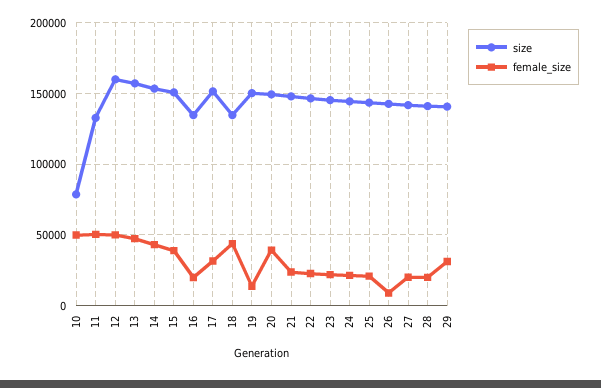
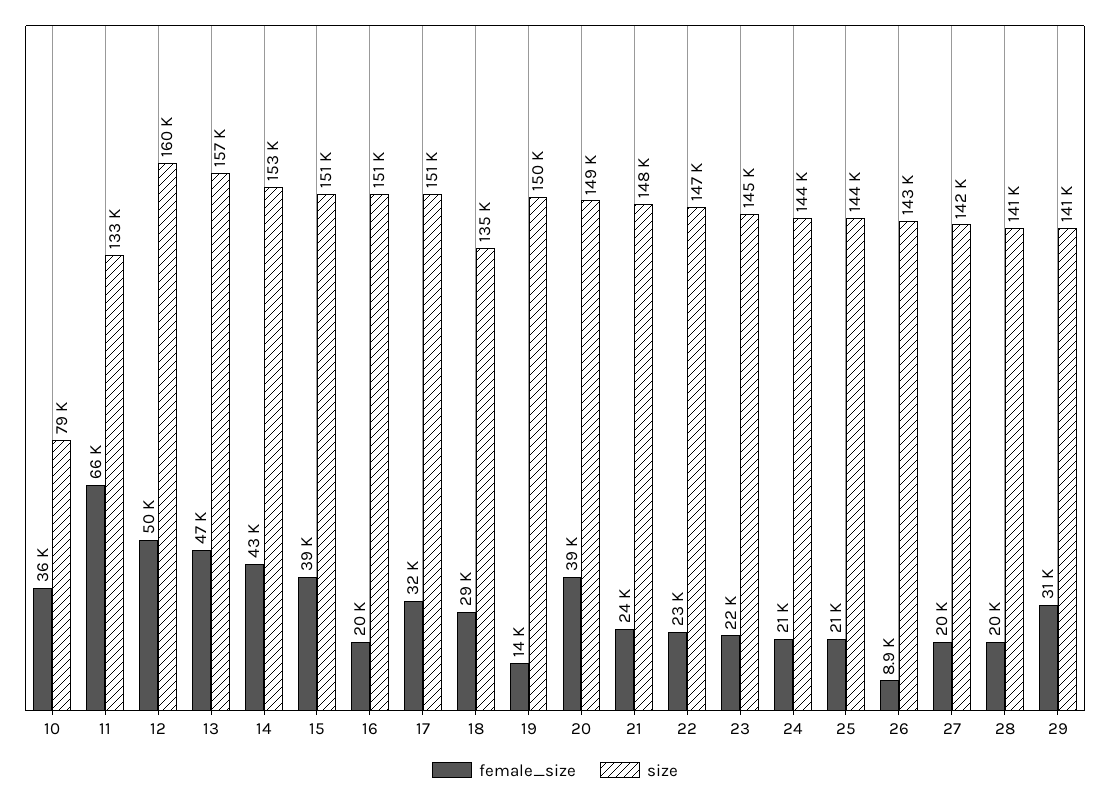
female_size, 10: 50000 -> 36000
female_size, 11: 50000 -> 66000
size, 16: 135000 -> 151000
female_size, 18: 45000 -> 29000

